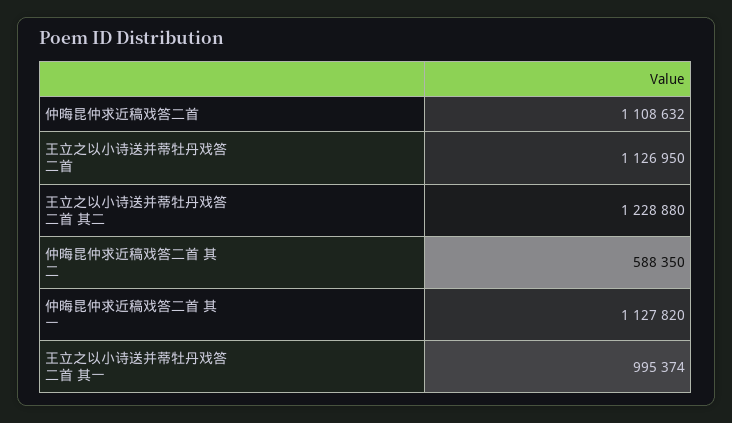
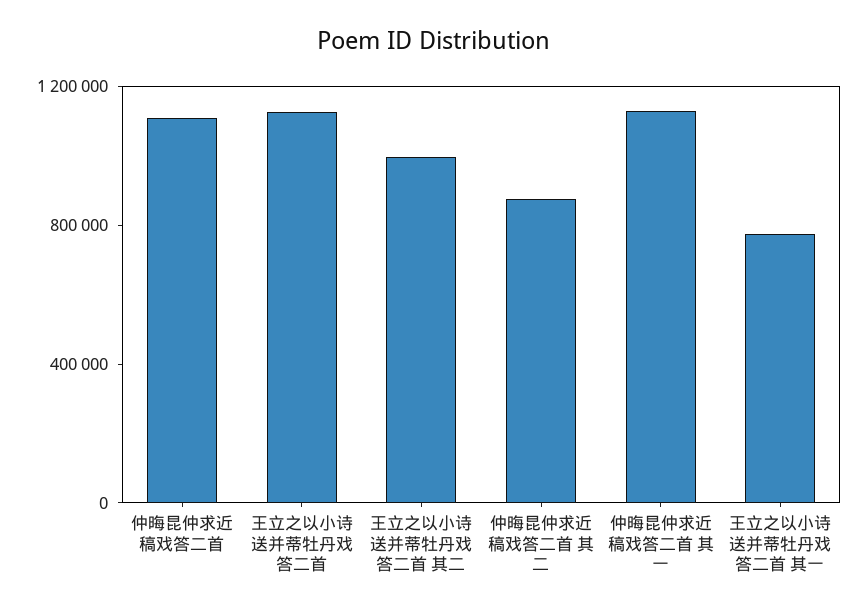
王立之以小诗送并蒂牡丹戏答二首 其二: 1228880 -> 1000000
仲晦昆仲求近稿戏答二首 其二: 588350 -> 900000
王立之以小诗送并蒂牡丹戏答二首 其一: 995374 -> 800000

